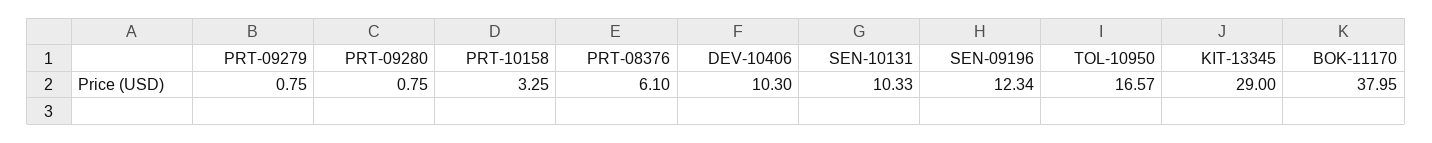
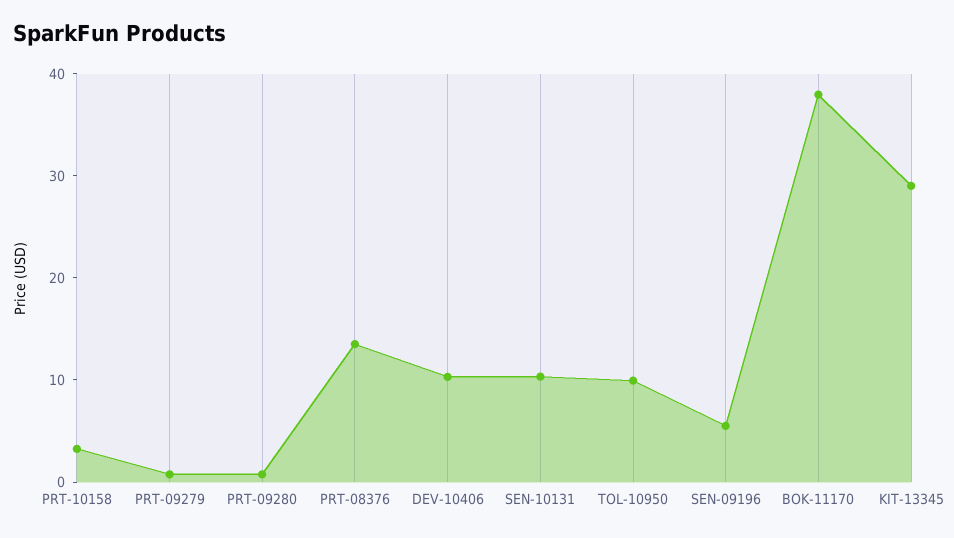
PRT-08376: 6.1 -> 14
SEN-09196: 12.34 -> 6
TOL-10950: 16.57 -> 10

